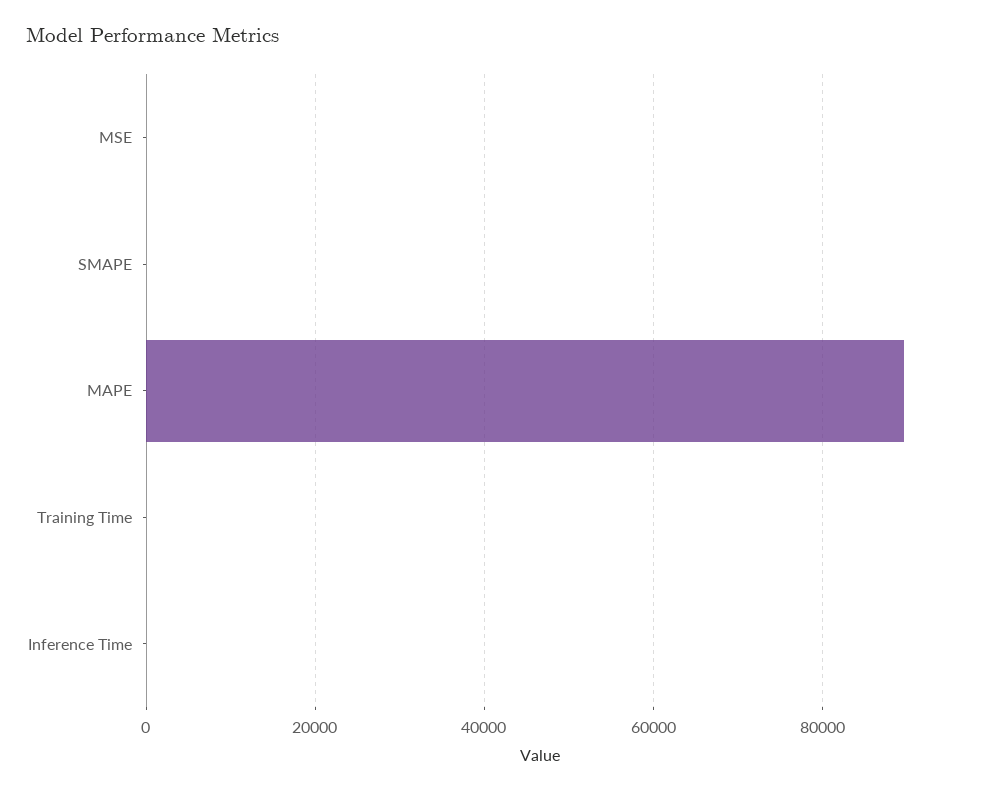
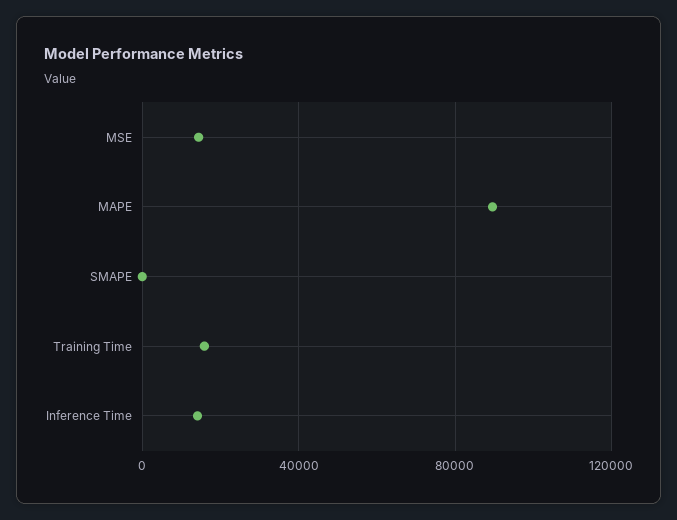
MSE: 0 -> 15000
Training Time: 0 -> 15000
Inference Time: 0 -> 15000

